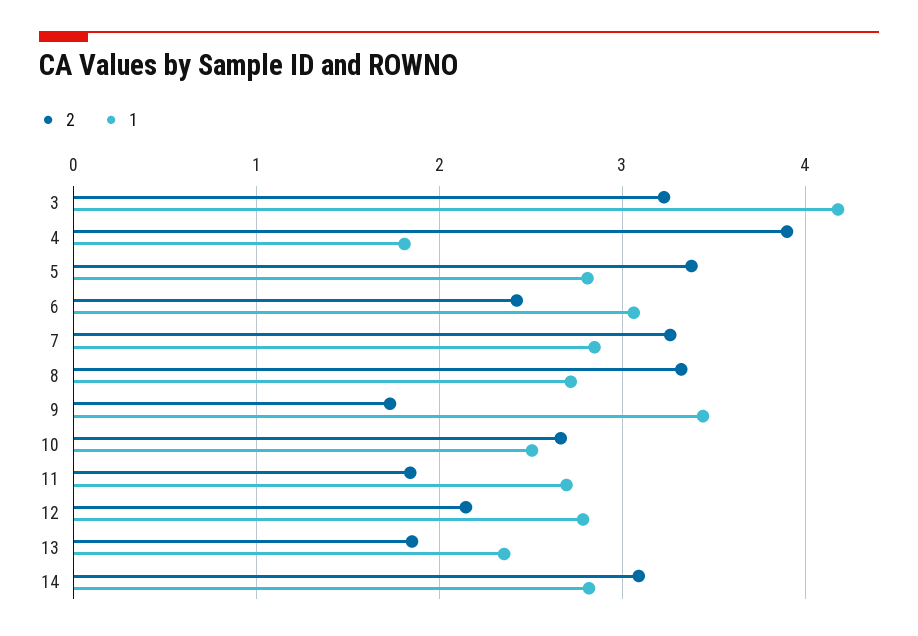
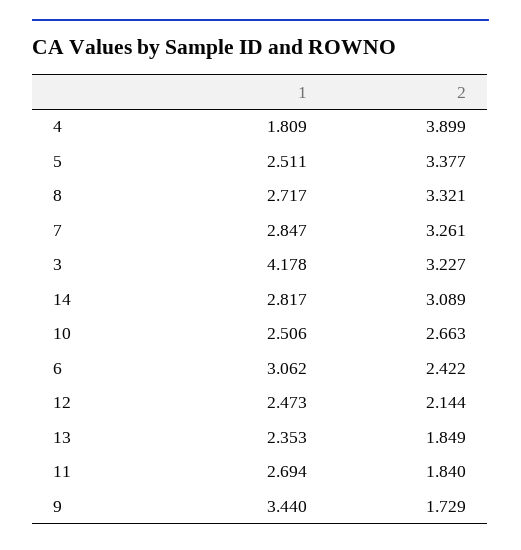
1, 5: 2.8 -> 2.511
1, 12: 2.8 -> 2.473

